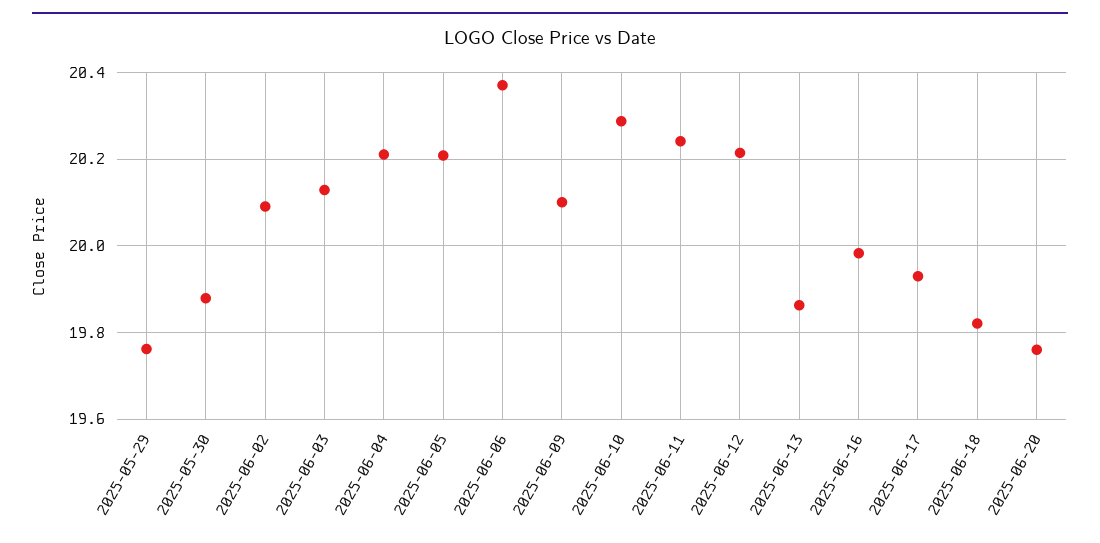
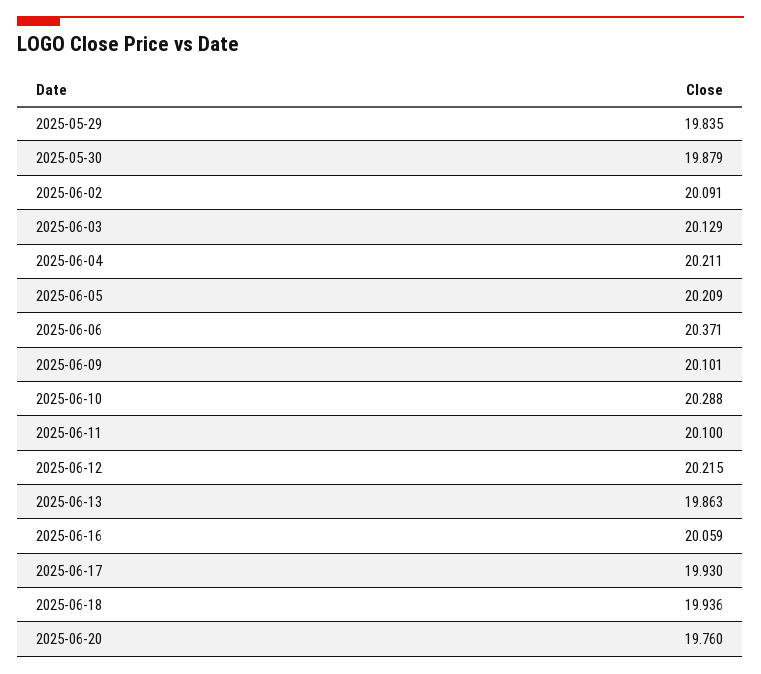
2025-05-29: 19.76 -> 19.835
2025-06-11: 20.24 -> 20.1
2025-06-16: 19.98 -> 20.059
2025-06-18: 19.82 -> 19.936

